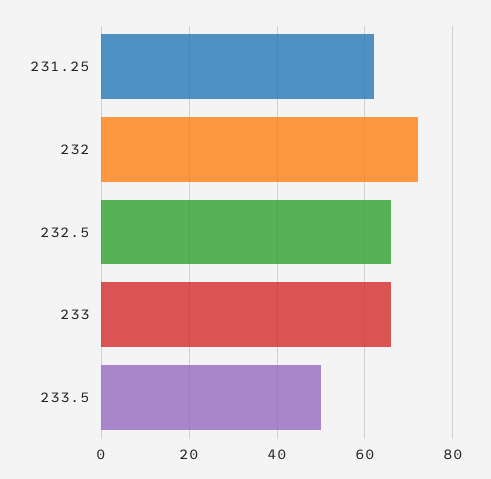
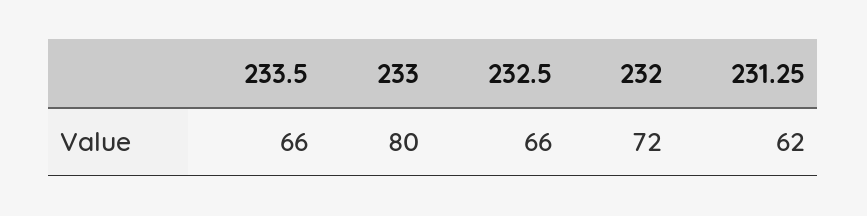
233: 65 -> 80
233.5: 50 -> 66

